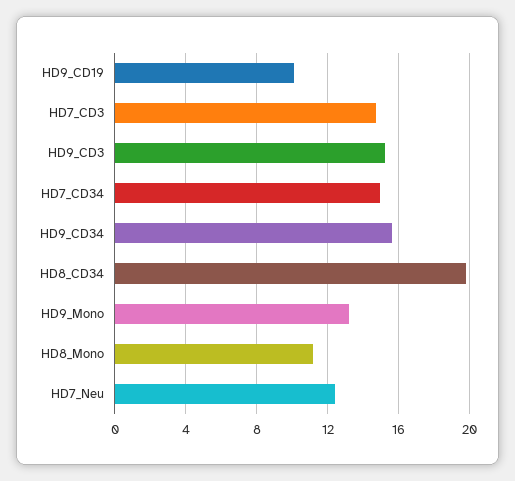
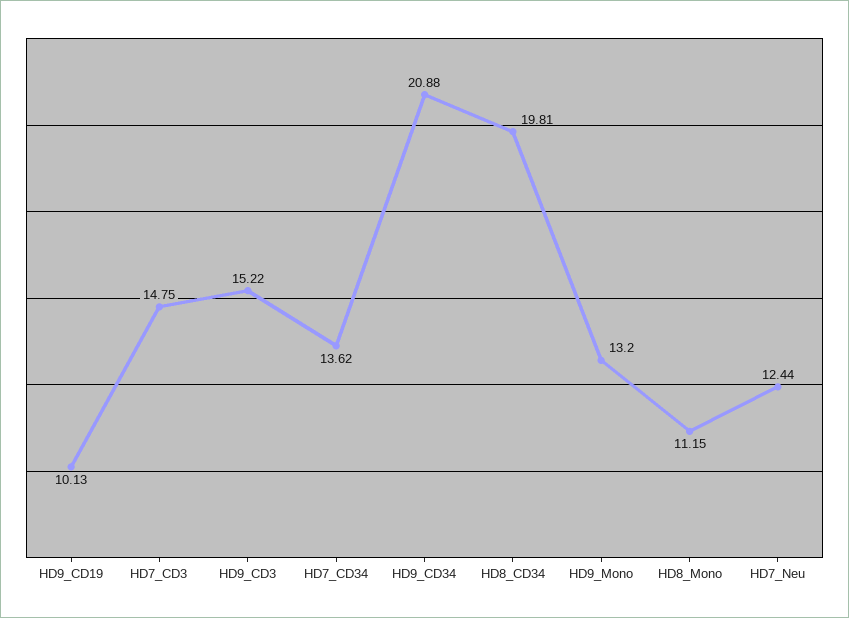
HD7_CD34: 15 -> 13.62
HD9_CD34: 15.5 -> 20.88

